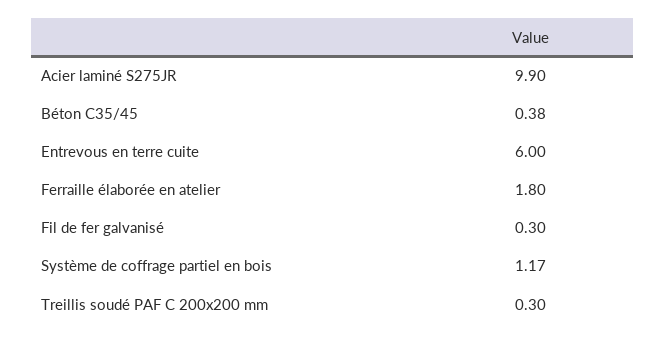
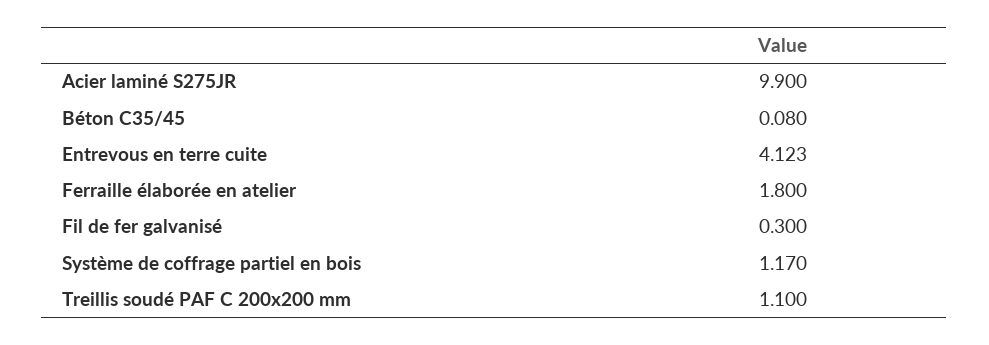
Béton C35/45: 0.38 -> 0.08
Entrevous en terre cuite: 6 -> 4.123
Treillis soudé PAF C 200x200 mm: 0.3 -> 1.1

